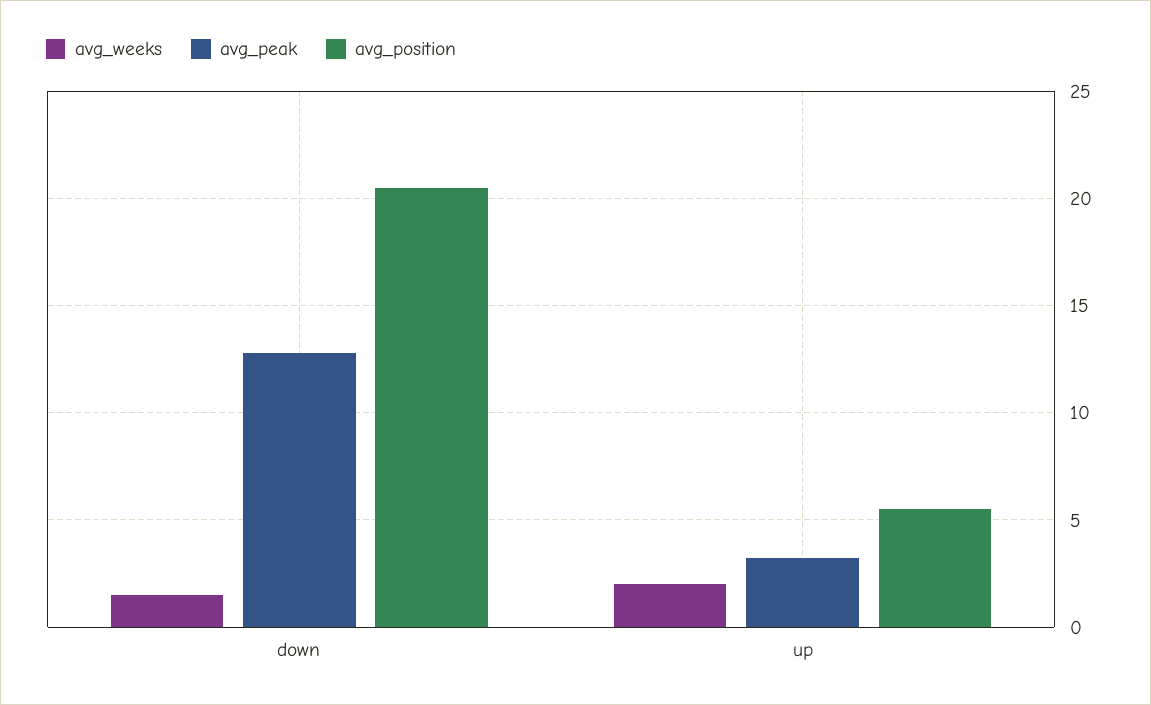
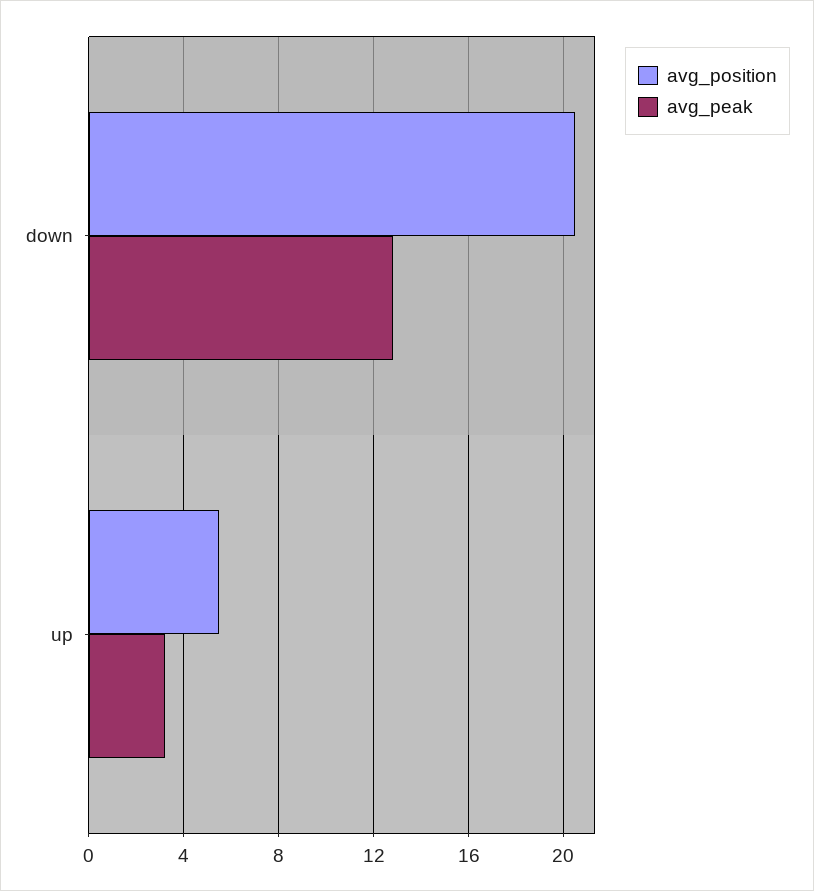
avg_weeks, down: 1.5 -> none
avg_weeks, up: 2 -> none

